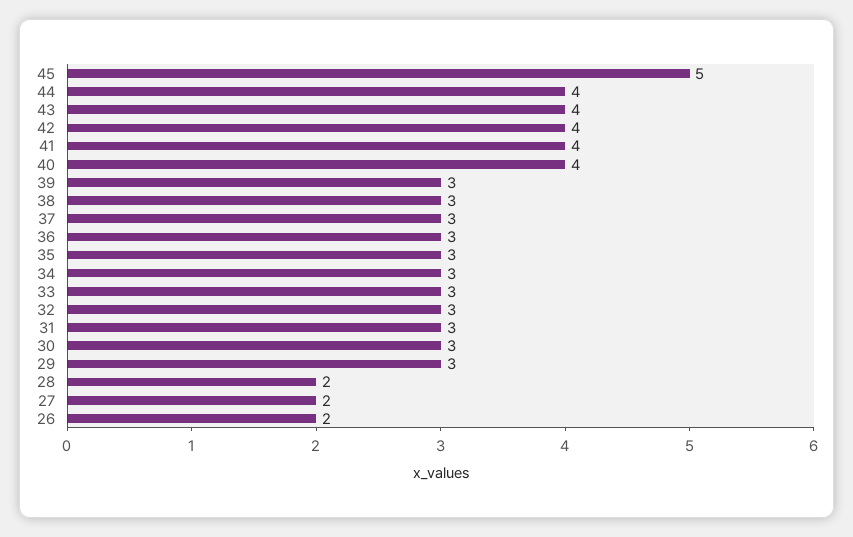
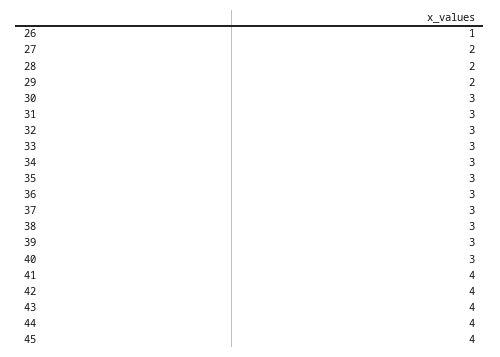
45: 5 -> 4
40: 4 -> 3
29: 3 -> 2
26: 2 -> 1

